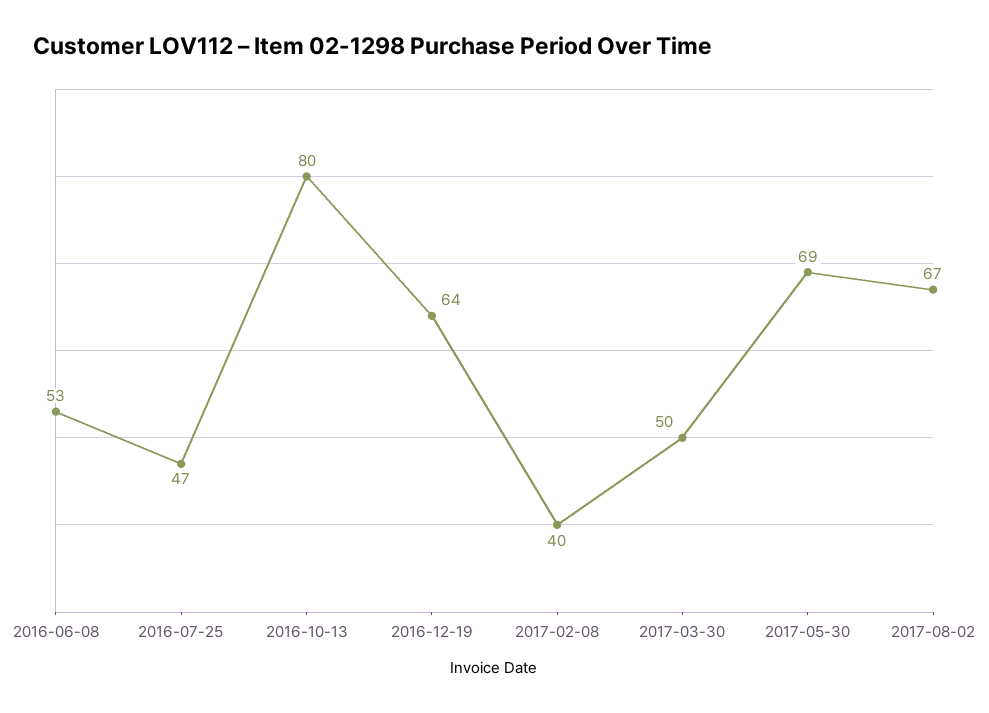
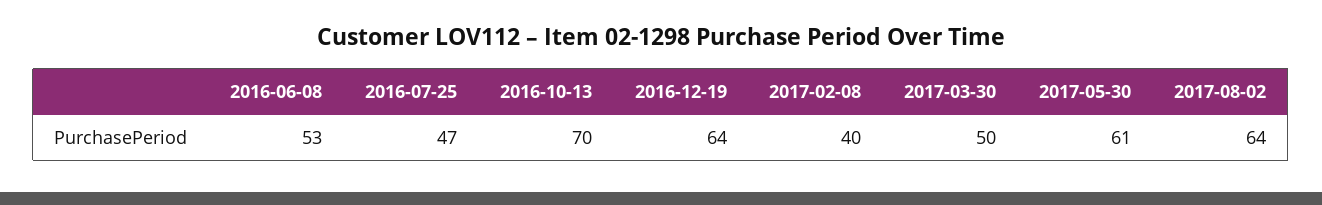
2016-10-13: 80 -> 70
2017-05-30: 69 -> 61
2017-08-02: 67 -> 64

